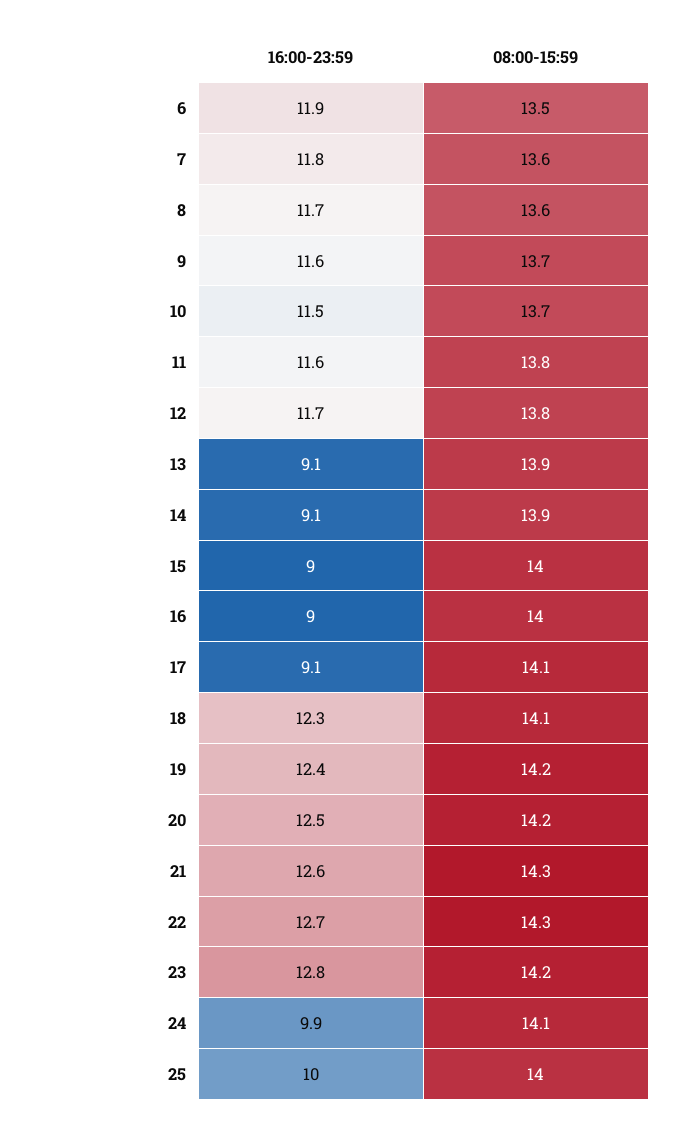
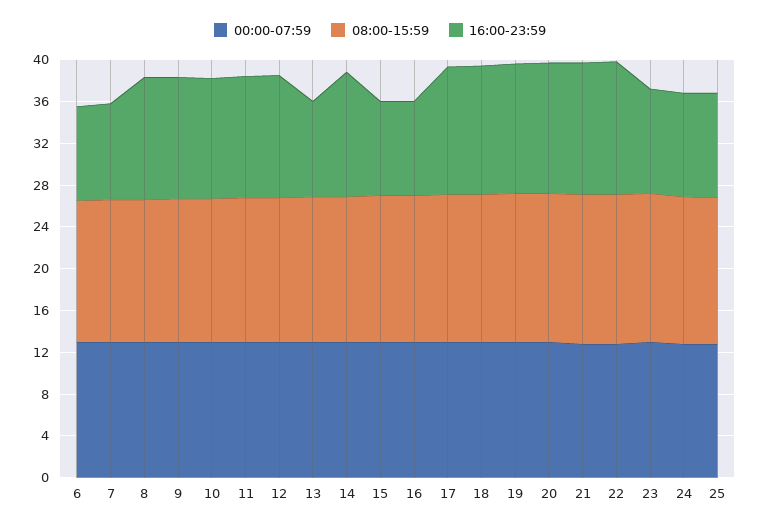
16:00-23:59, 6: 11.9 -> 9
16:00-23:59, 7: 11.8 -> 9
16:00-23:59, 14: 9.1 -> 12
16:00-23:59, 17: 9.1 -> 12
16:00-23:59, 23: 12.8 -> 10
00:00-07:59, 6: none -> 13
00:00-07:59, 7: none -> 13
00:00-07:59, 8: none -> 13
00:00-07:59, 9: none -> 13
00:00-07:59, 10: none -> 13
00:00-07:59, 11: none -> 13
00:00-07:59, 12: none -> 13
00:00-07:59, 13: none -> 13
00:00-07:59, 14: none -> 13
00:00-07:59, 15: none -> 13
00:00-07:59, 16: none -> 13
00:00-07:59, 17: none -> 13
00:00-07:59, 18: none -> 13
00:00-07:59, 19: none -> 13
00:00-07:59, 20: none -> 13
00:00-07:59, 21: none -> 13
00:00-07:59, 22: none -> 13
00:00-07:59, 23: none -> 13
00:00-07:59, 24: none -> 13
00:00-07:59, 25: none -> 13

